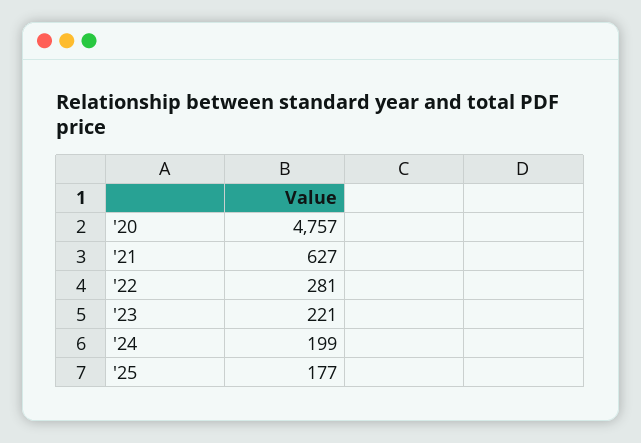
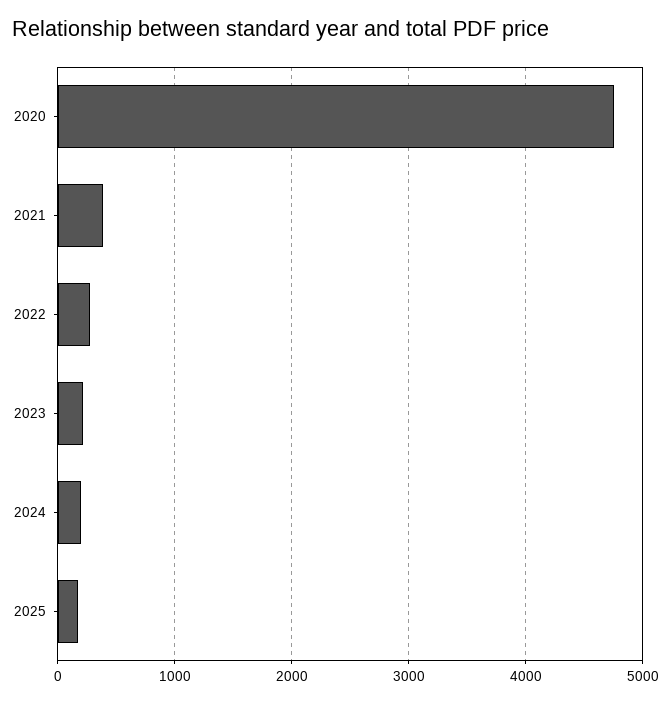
'21: 627 -> 400

